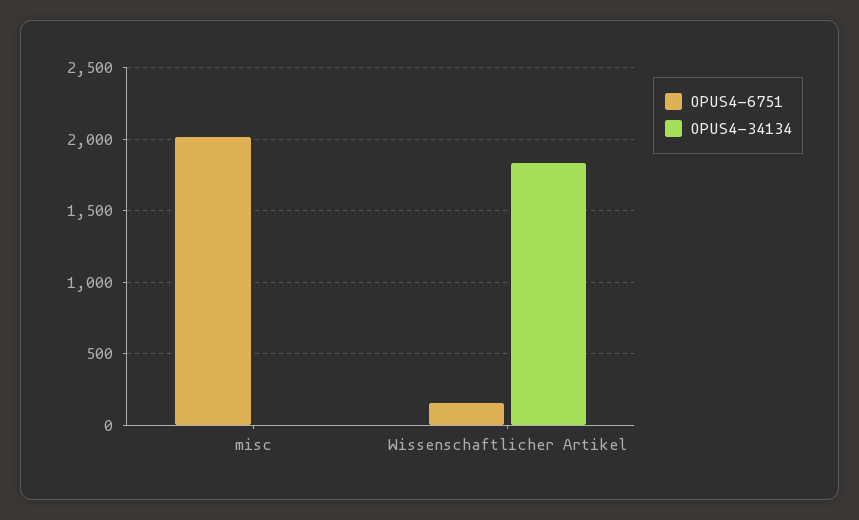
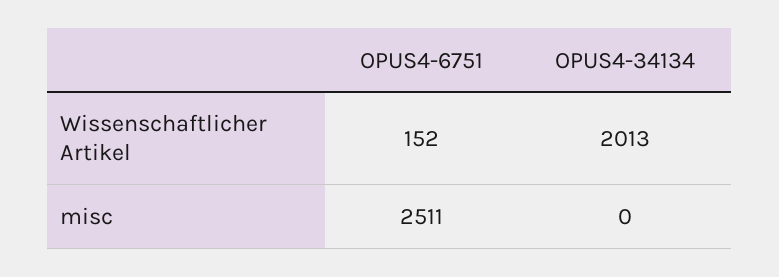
OPUS4-6751, misc: 2000 -> 2511
OPUS4-34134, Wissenschaftlicher Artikel: 1850 -> 2013

